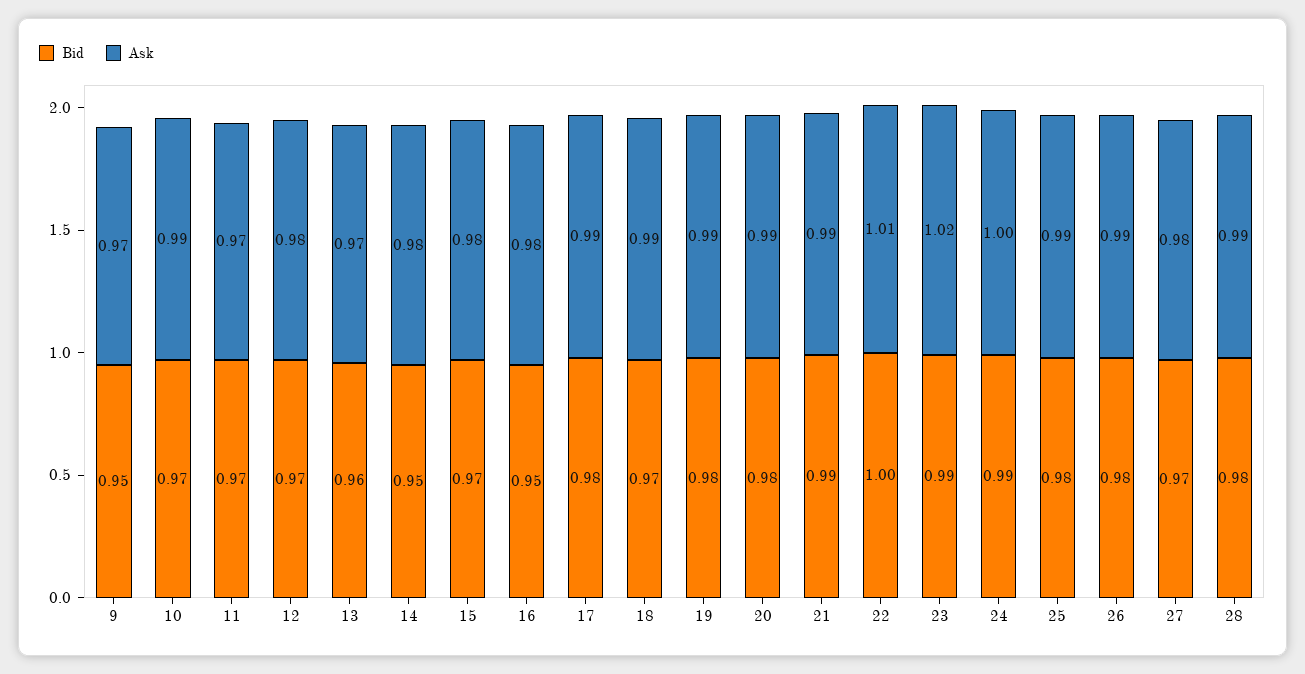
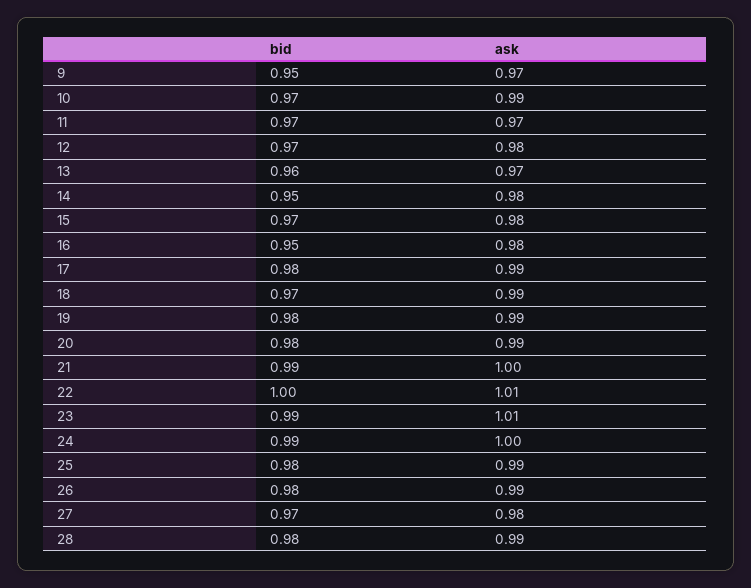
Ask, 21: 0.99 -> 1
Ask, 23: 1.02 -> 1.01

